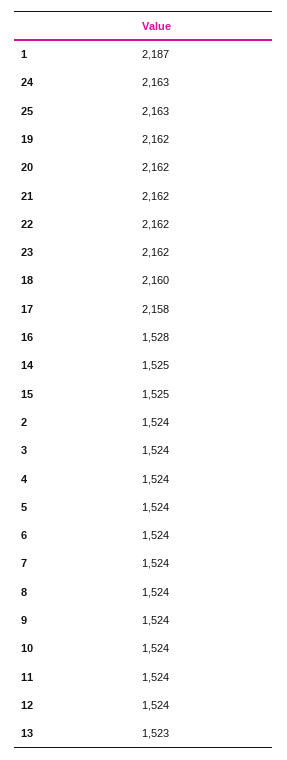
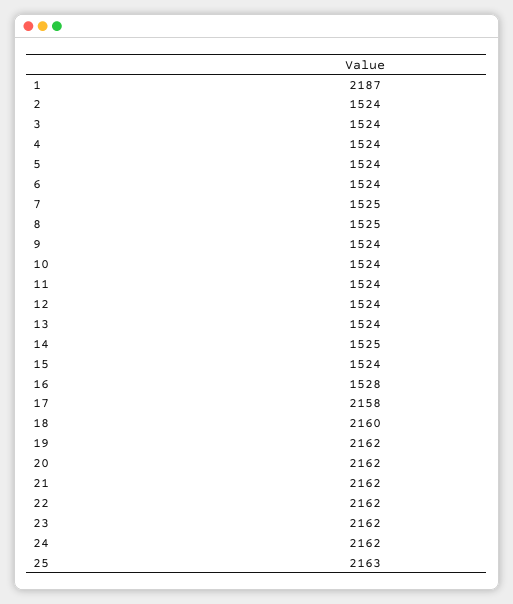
24: 2163 -> 2162
15: 1525 -> 1524
7: 1524 -> 1525
8: 1524 -> 1525
13: 1523 -> 1524

